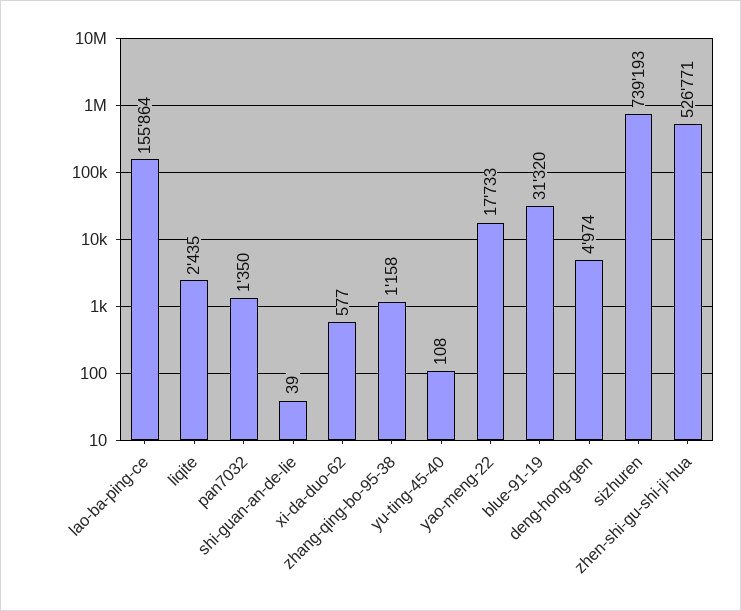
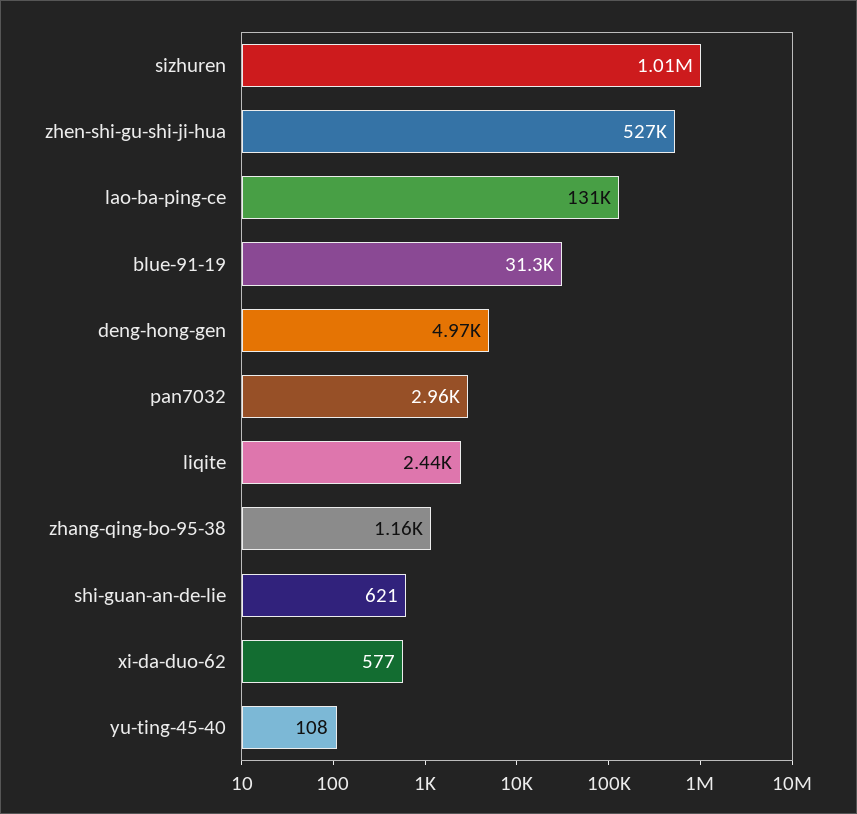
lao-ba-ping-ce: 155864 -> 131000
pan7032: 1350 -> 2960
shi-guan-an-de-lie: 39 -> 621
yao-meng-22: 17733 -> none
sizhuren: 739193 -> 1010000

